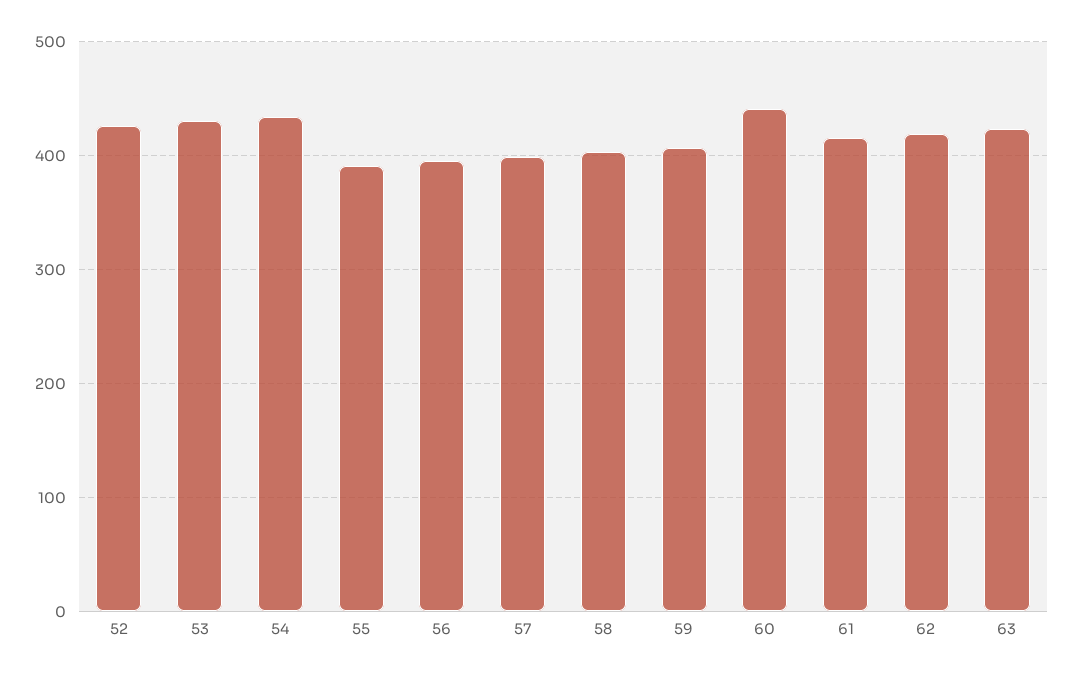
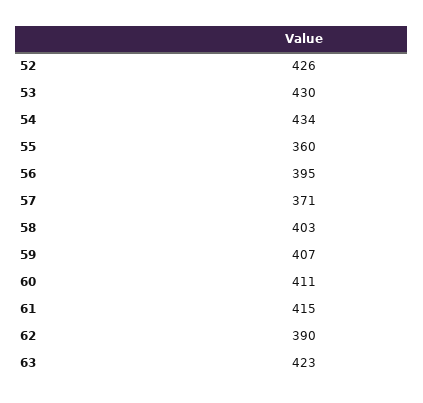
55: 390 -> 360
57: 400 -> 371
60: 440 -> 411
62: 420 -> 390

